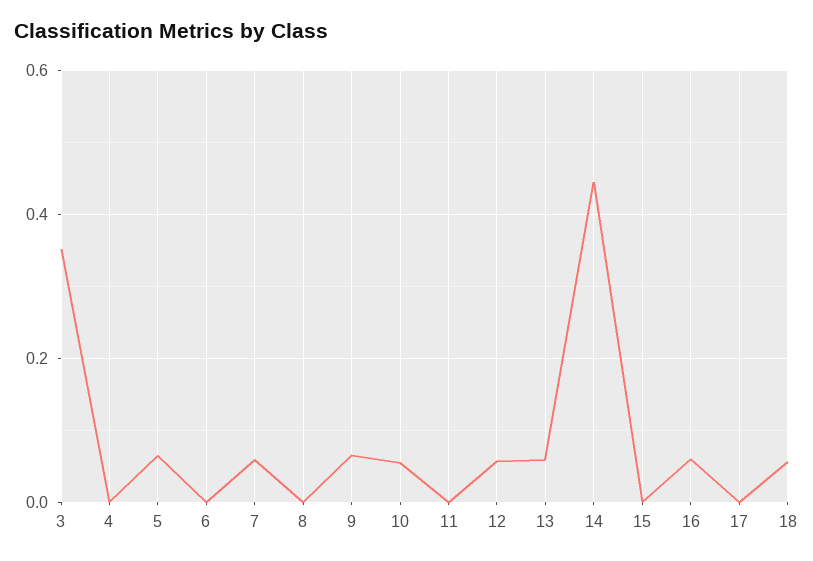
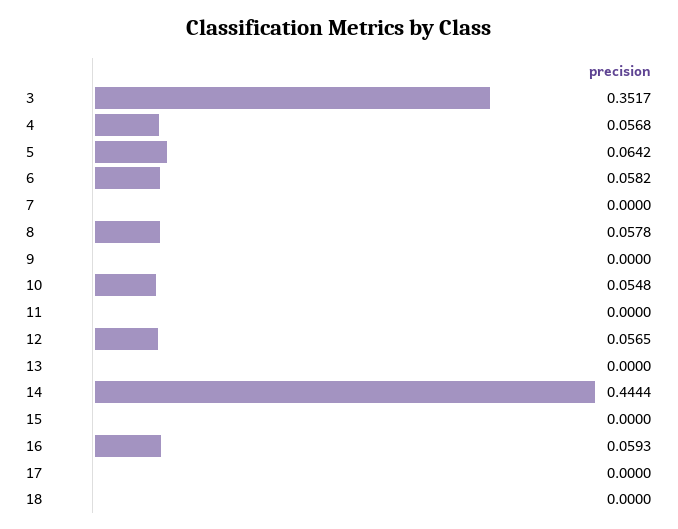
4: 0 -> 0.0568
6: 0 -> 0.0582
7: 0.06 -> 0
8: 0 -> 0.0578
9: 0.06 -> 0
13: 0.06 -> 0
18: 0.06 -> 0

